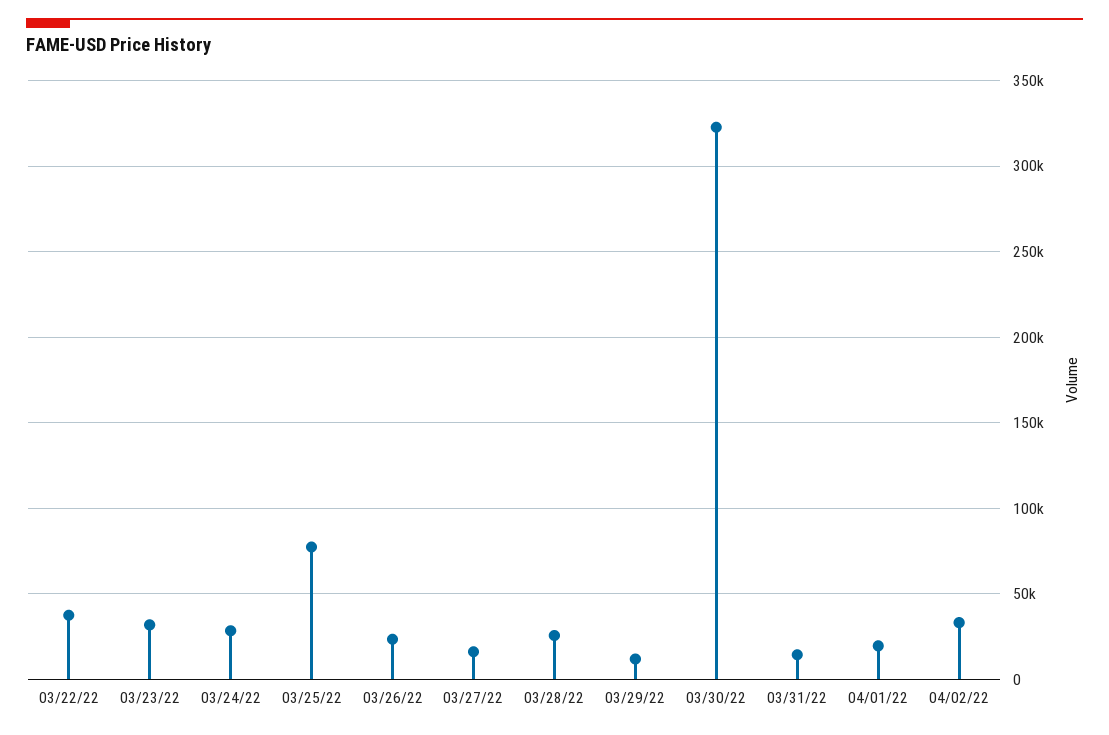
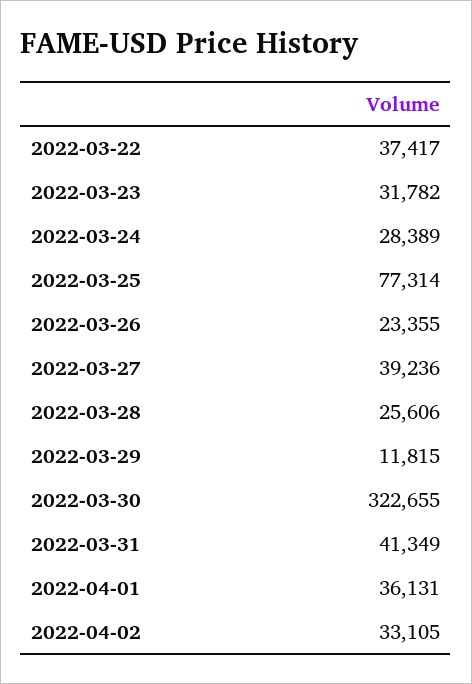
03/27/22: 15000 -> 39236
03/31/22: 15000 -> 41349
04/01/22: 20000 -> 36131

